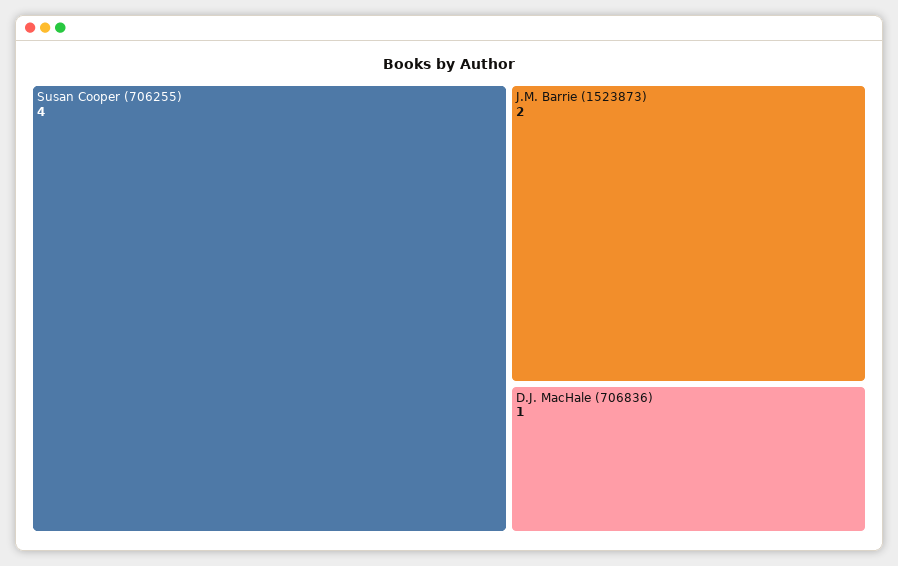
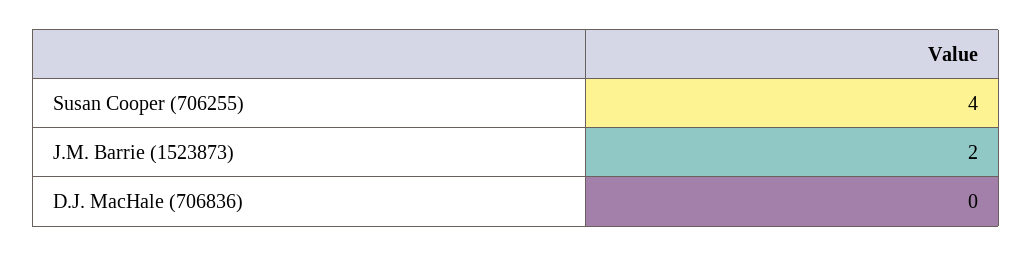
D.J. MacHale (706836): 1 -> 0

